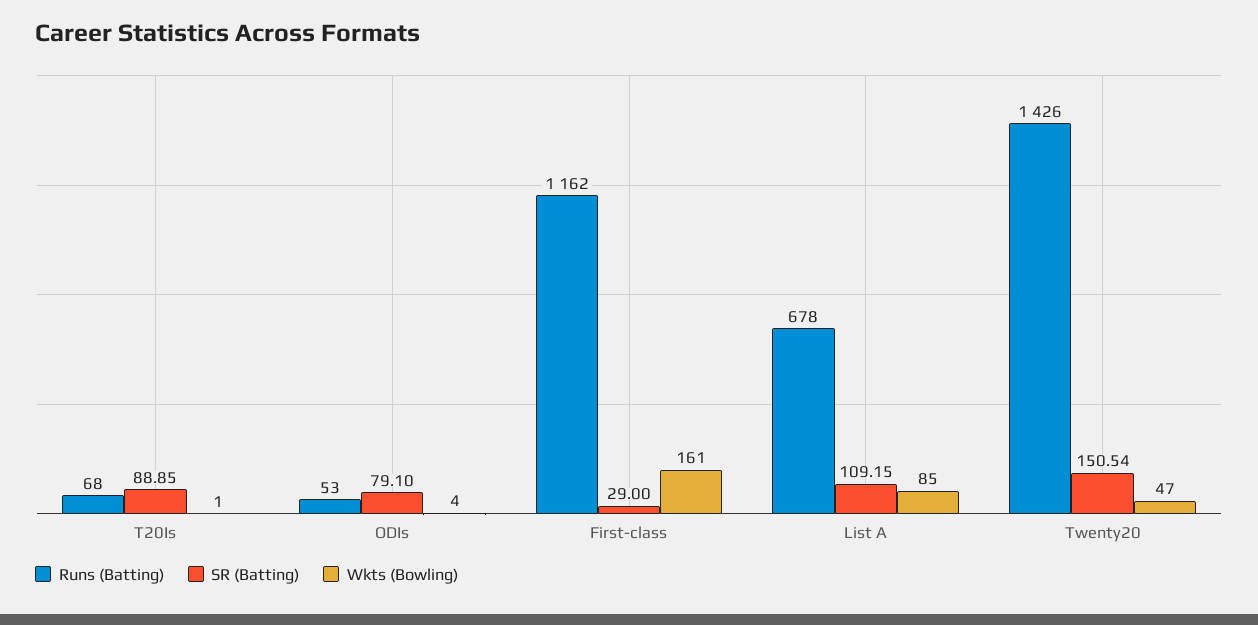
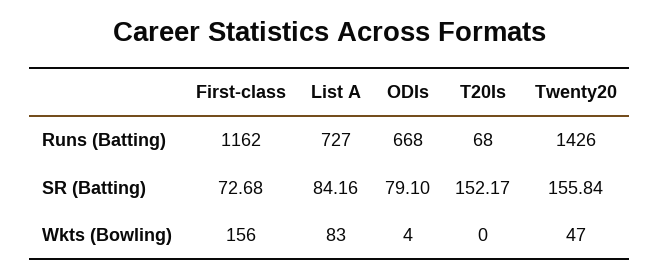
SR (Batting), T20Is: 88.85 -> 152.17
Wkts (Bowling), T20Is: 1 -> 0
Runs (Batting), ODIs: 53 -> 668
SR (Batting), First-class: 29 -> 72.68
Wkts (Bowling), First-class: 161 -> 156
Runs (Batting), List A: 678 -> 727
SR (Batting), List A: 109.15 -> 84.16
Wkts (Bowling), List A: 85 -> 83
SR (Batting), Twenty20: 150.54 -> 155.84

